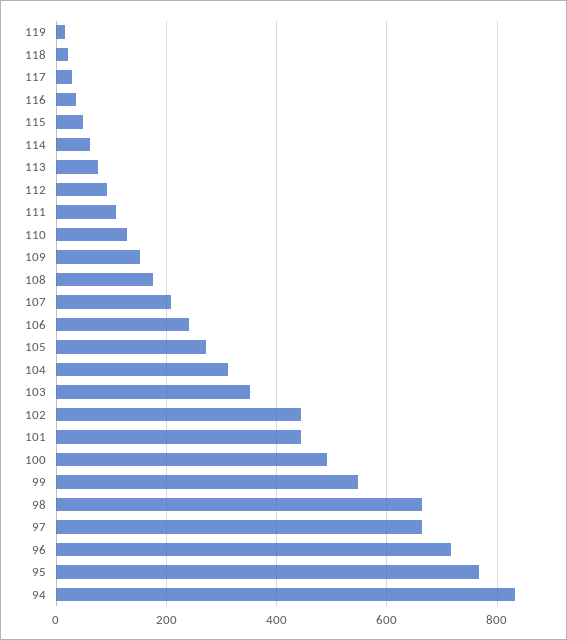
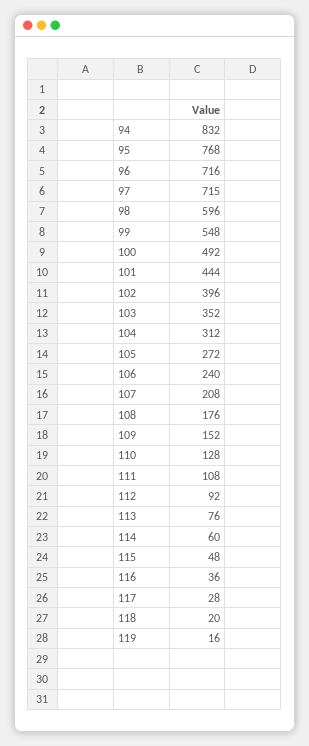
102: 440 -> 396
98: 660 -> 596
97: 660 -> 715

